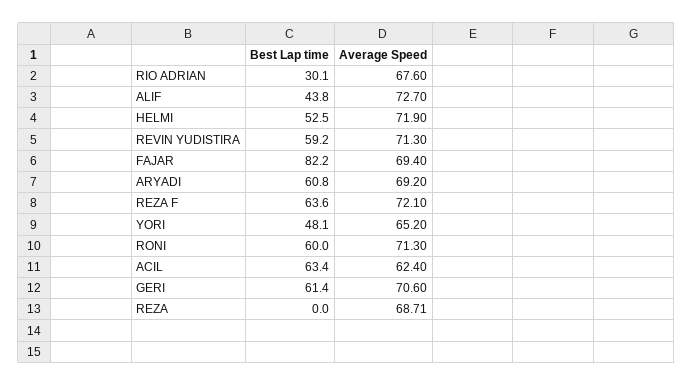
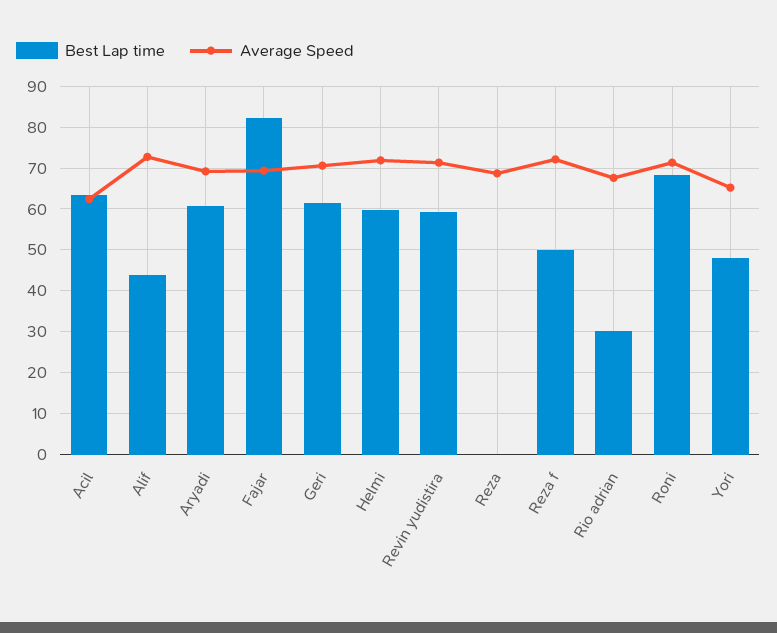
Best Lap time, HELMI: 52.5 -> 60
Best Lap time, REZA F: 63.6 -> 50
Best Lap time, RONI: 60 -> 68

